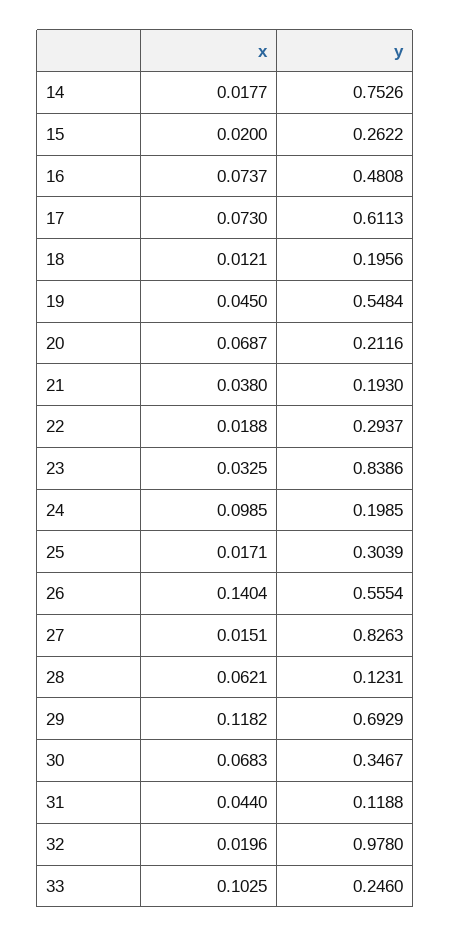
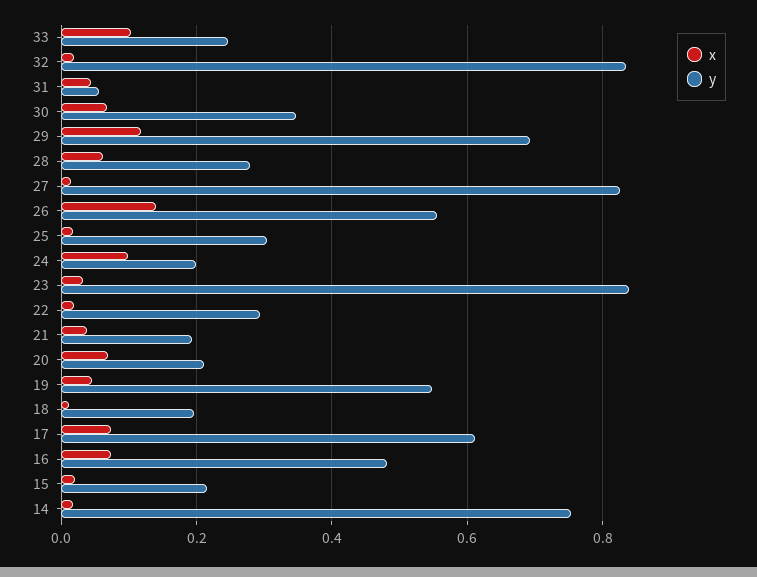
y, 15: 0.2622 -> 0.22
y, 28: 0.1231 -> 0.28
y, 31: 0.1188 -> 0.06
y, 32: 0.978 -> 0.84

